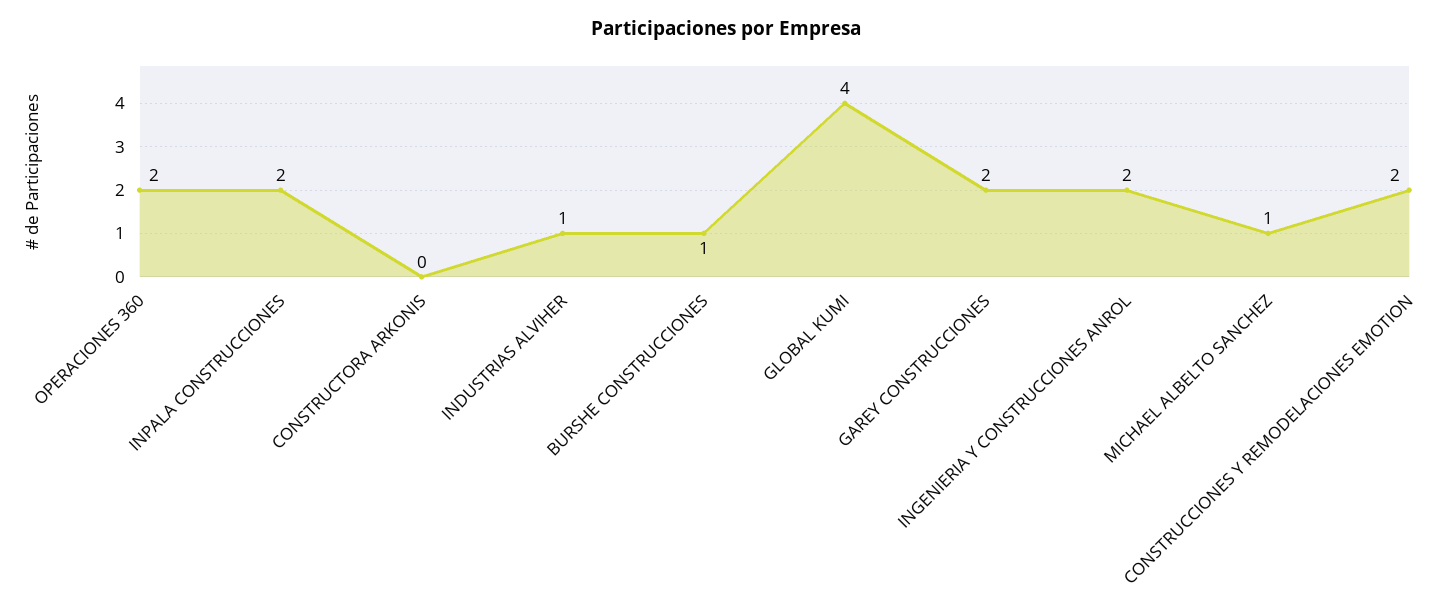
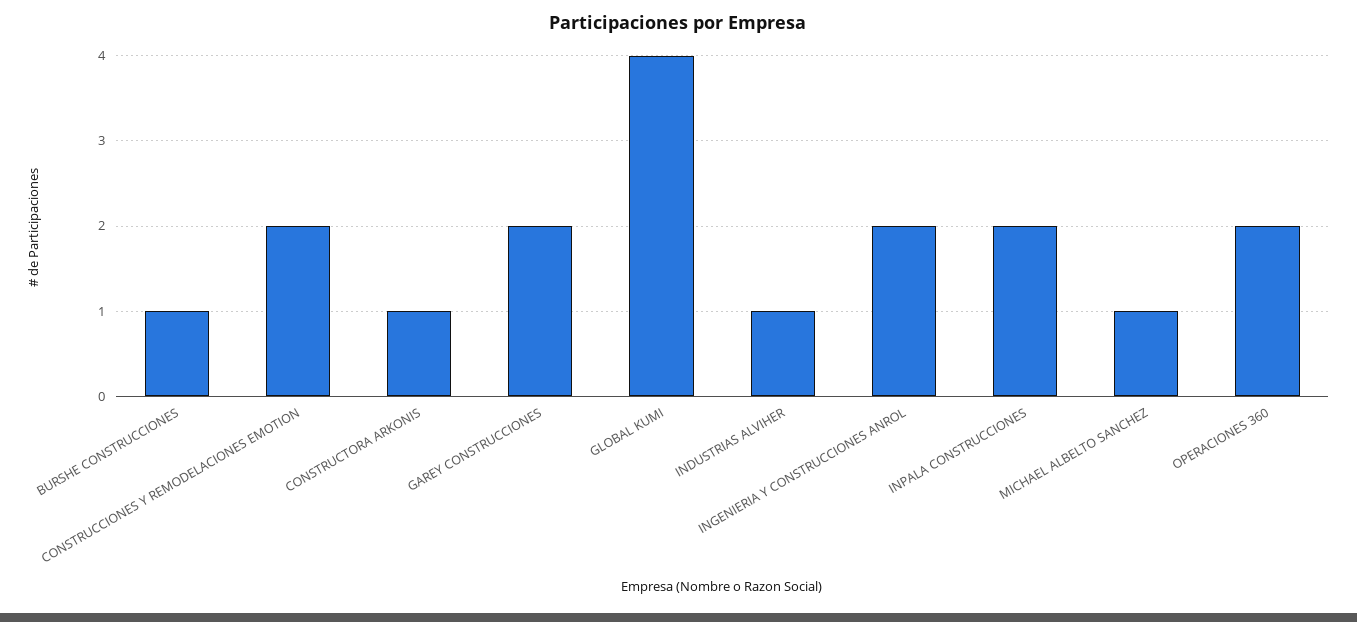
CONSTRUCTORA ARKONIS: 0 -> 1

